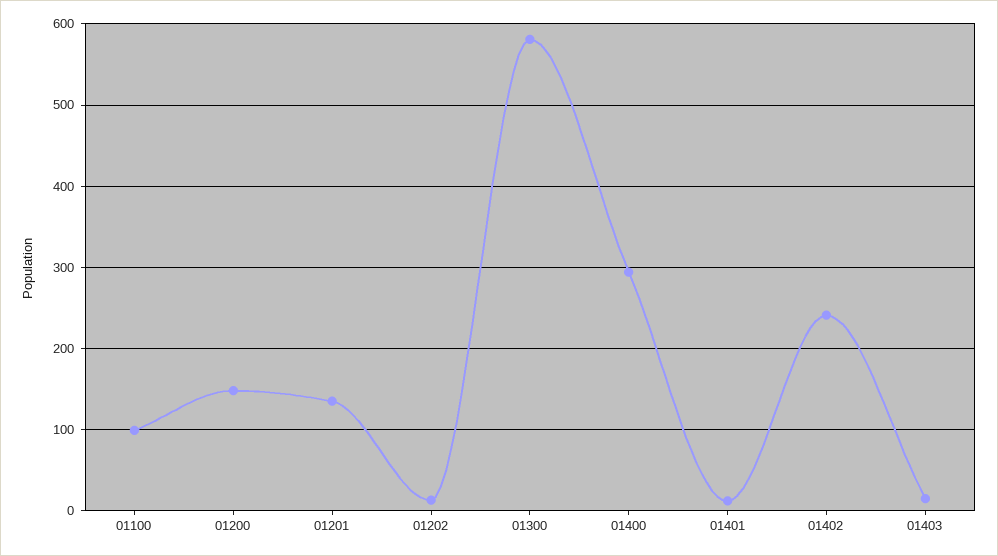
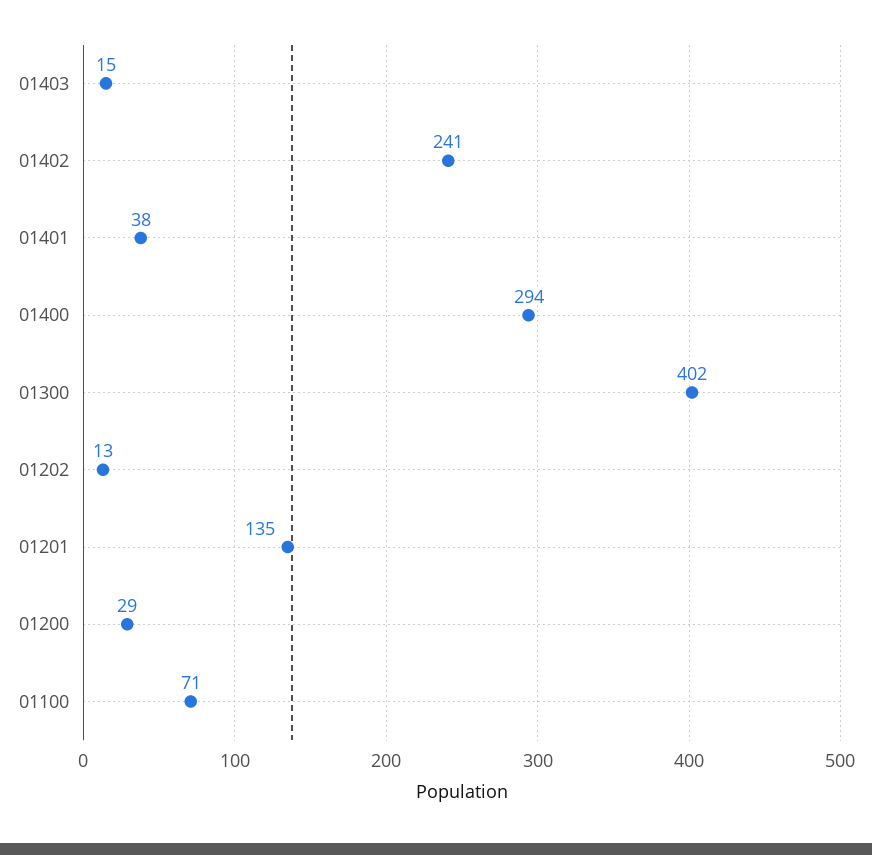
01100: 100 -> 71
01200: 150 -> 29
01300: 580 -> 402
01401: 10 -> 38

